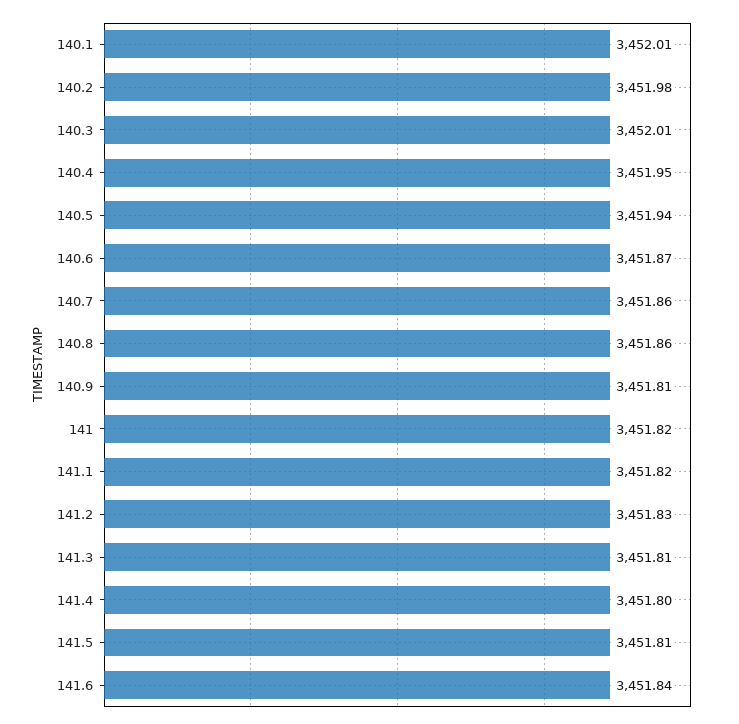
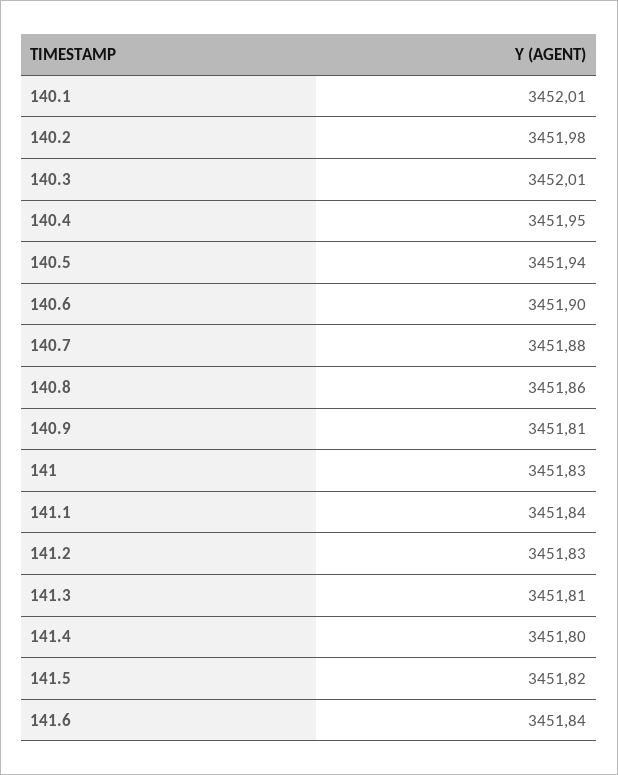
140.6: 3451.87 -> 3451.9
140.7: 3451.86 -> 3451.88
141: 3451.82 -> 3451.83
141.1: 3451.82 -> 3451.84
141.5: 3451.81 -> 3451.82

